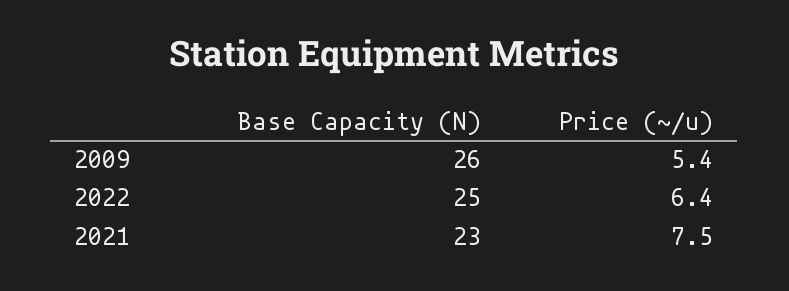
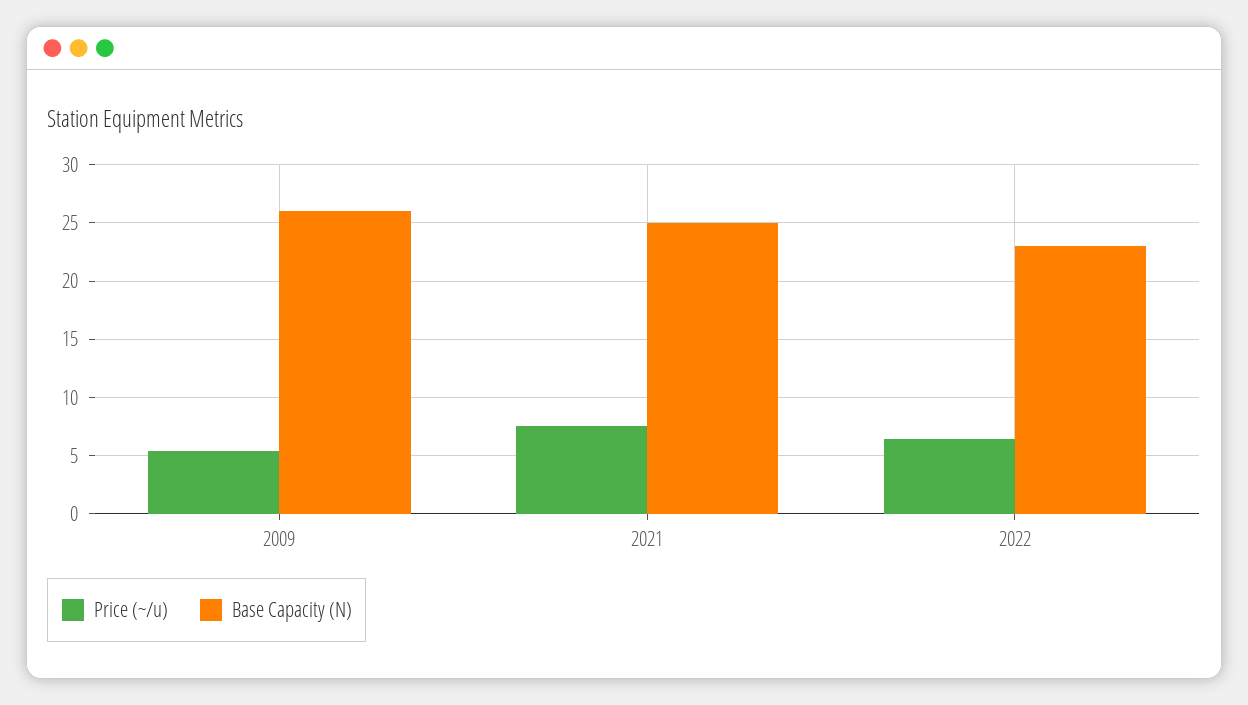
Base Capacity (N), 2022: 25 -> 23
Base Capacity (N), 2021: 23 -> 25

